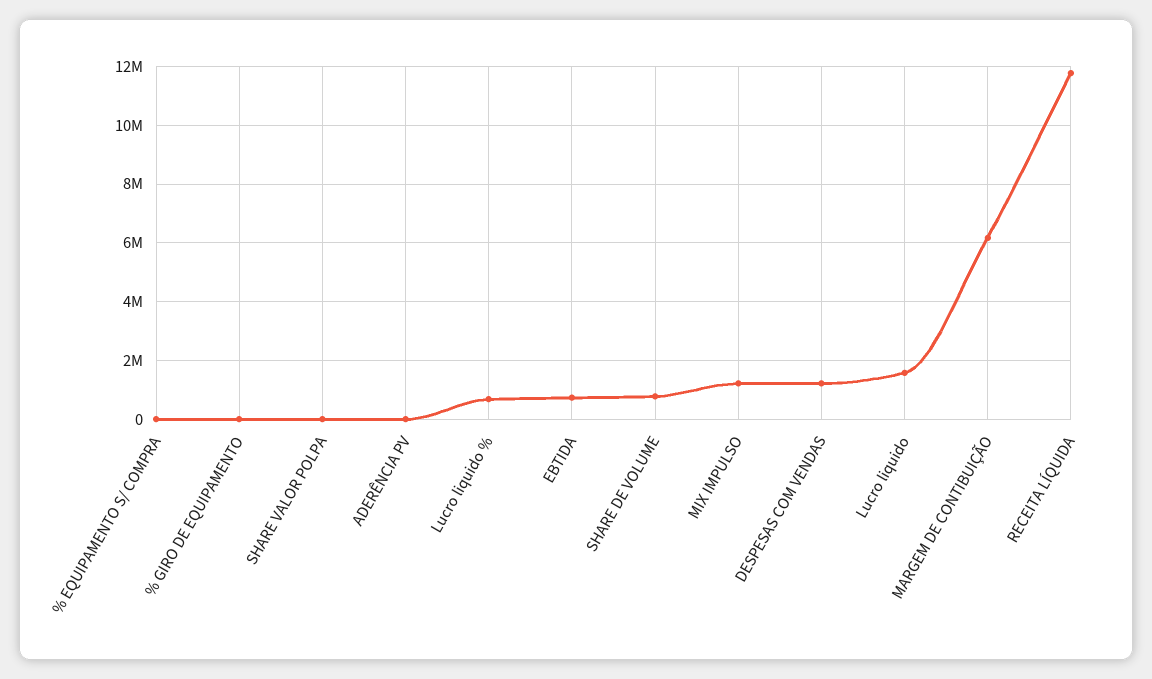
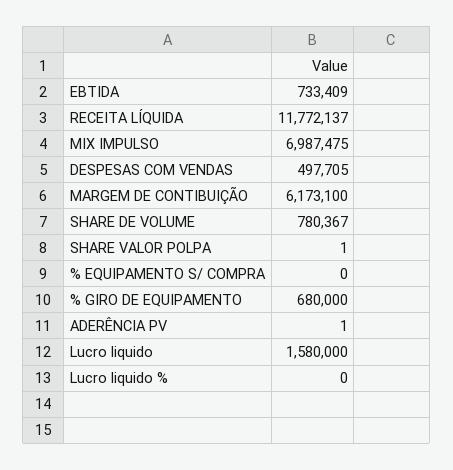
% GIRO DE EQUIPAMENTO: 0 -> 680000
Lucro liquido %: 750000 -> 0
MIX IMPULSO: 1250000 -> 6987475
DESPESAS COM VENDAS: 1250000 -> 497705

